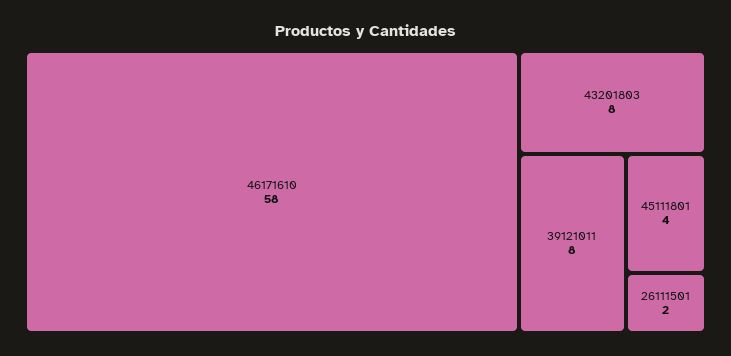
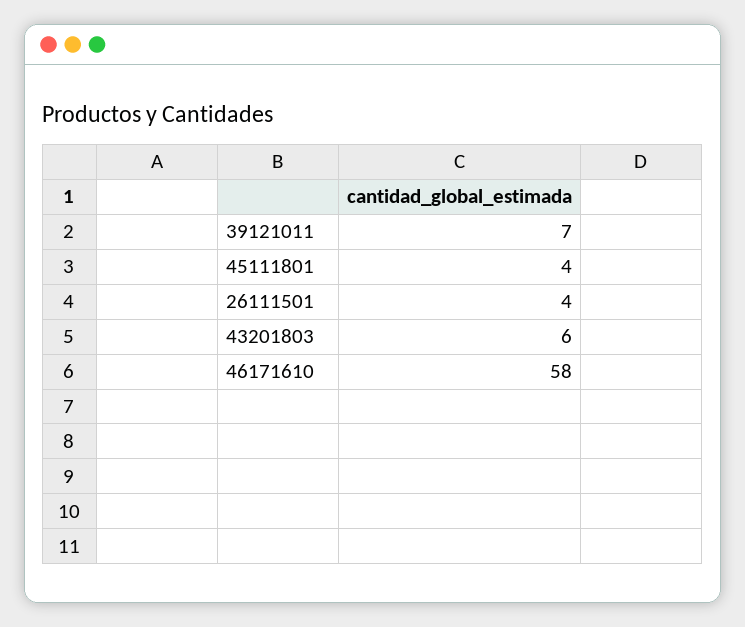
43201803: 8 -> 6
39121011: 8 -> 7
26111501: 2 -> 4

